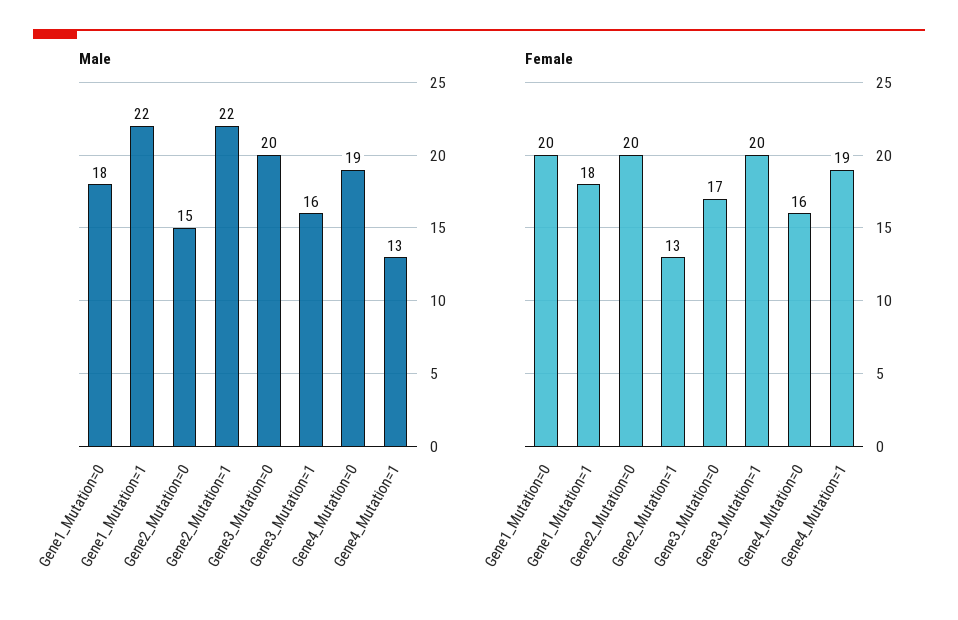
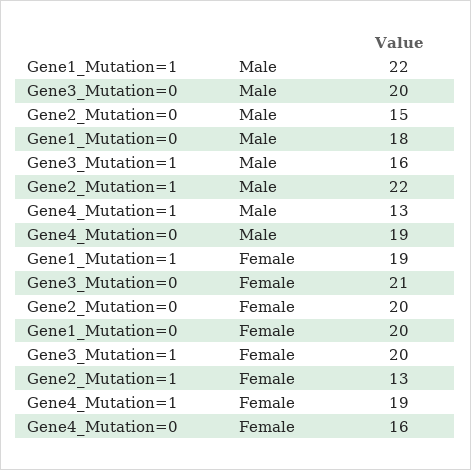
Female, Gene1_Mutation=1: 18 -> 19
Female, Gene3_Mutation=0: 17 -> 21

